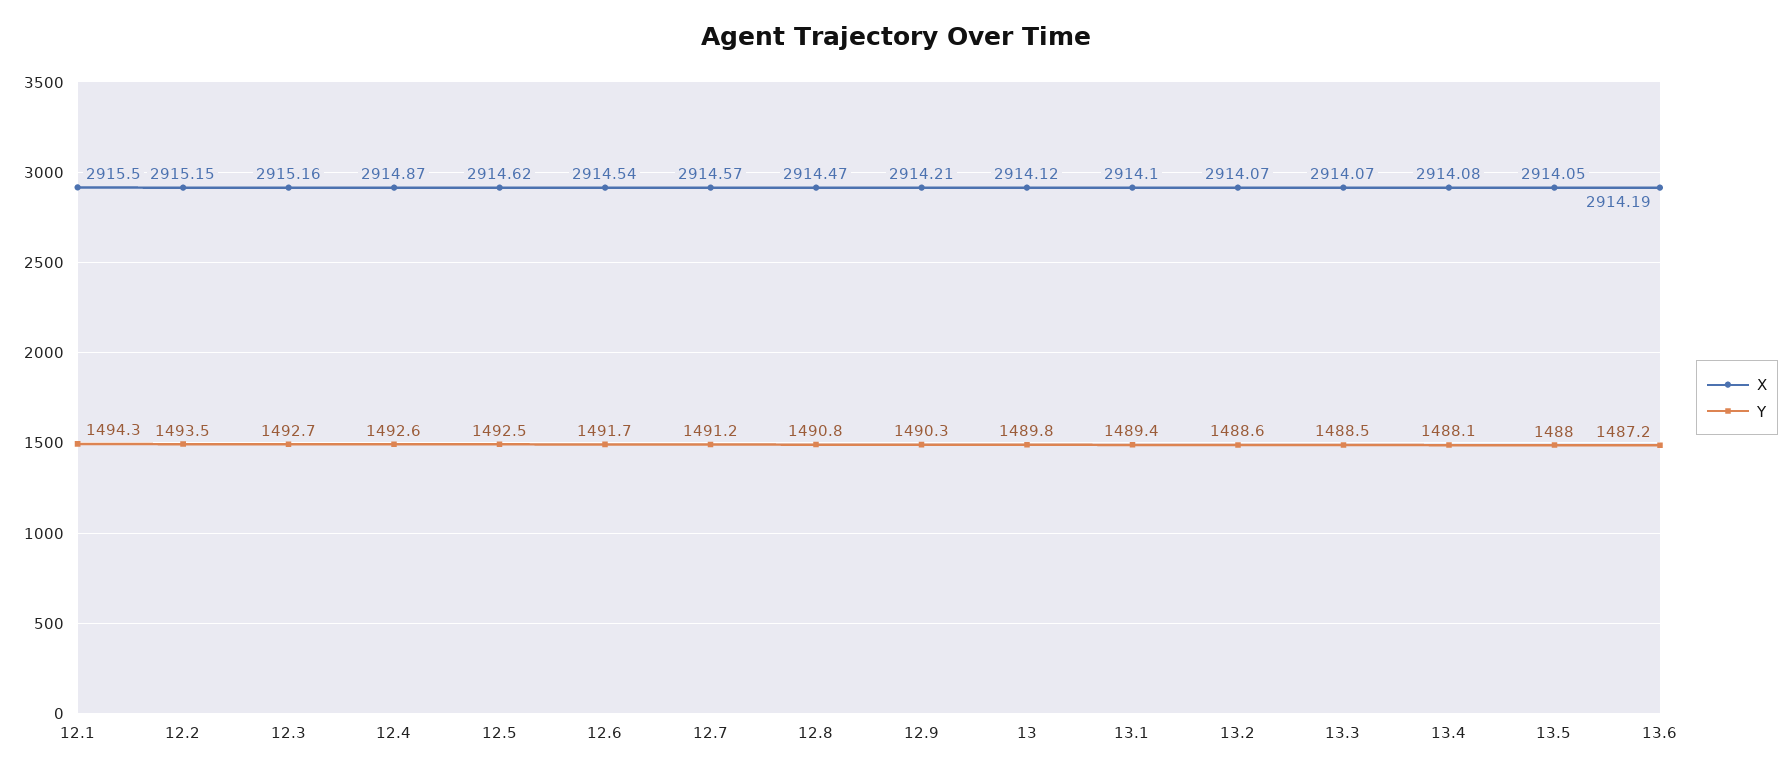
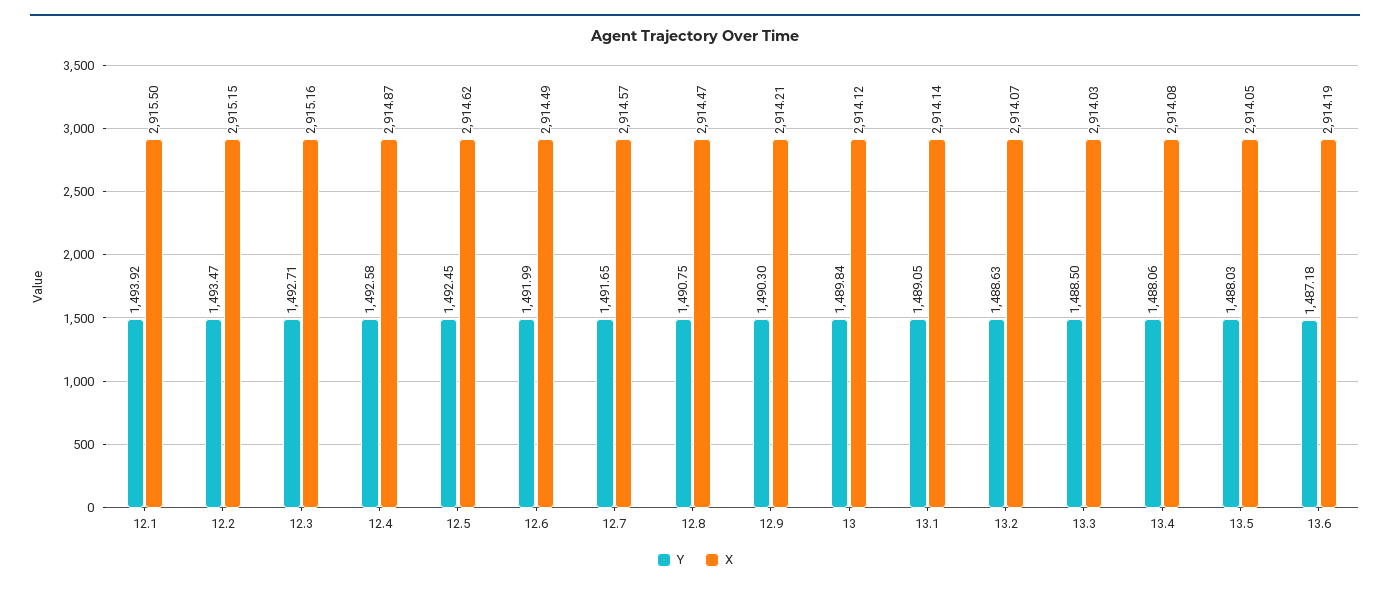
Y, 12.1: 1494.3 -> 1493.92
X, 12.6: 2914.54 -> 2914.49
Y, 12.6: 1491.7 -> 1491.99
Y, 12.7: 1491.2 -> 1491.65
X, 13.1: 2914.1 -> 2914.14
Y, 13.1: 1489.4 -> 1489.05
X, 13.3: 2914.07 -> 2914.03

